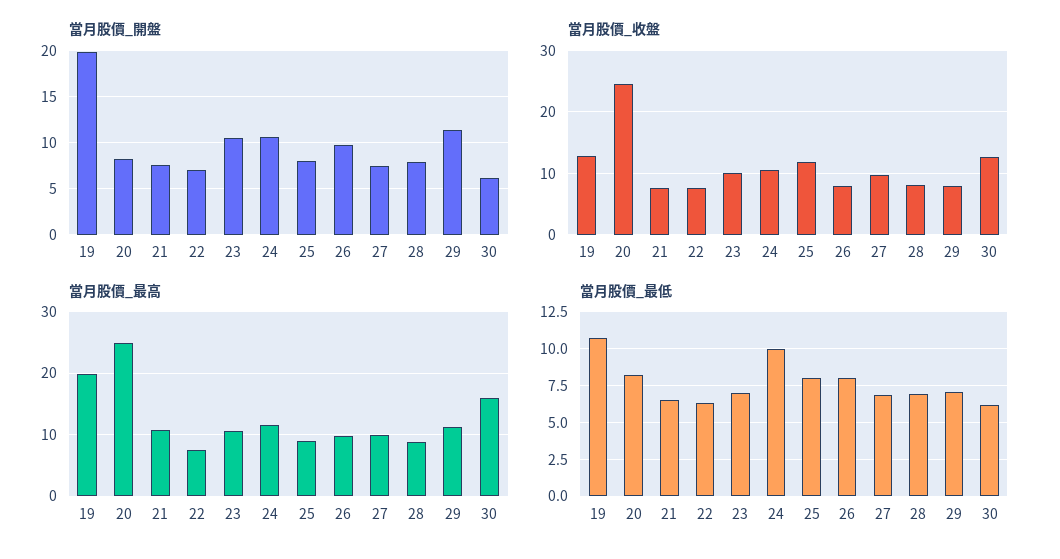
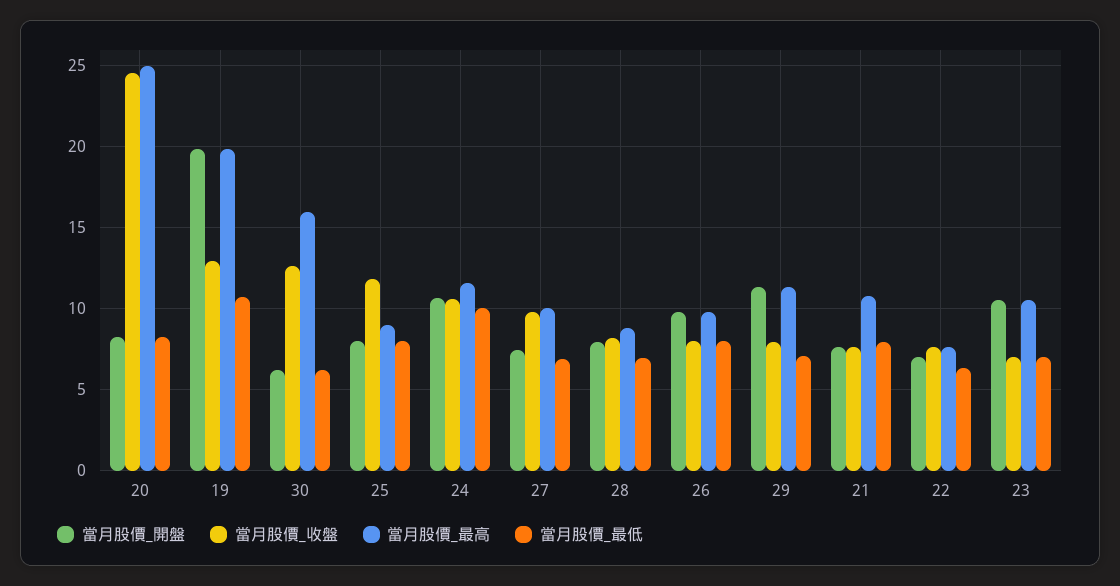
當月股價_收盤, 23: 10 -> 7
當月股價_最低, 21: 6.5 -> 8

